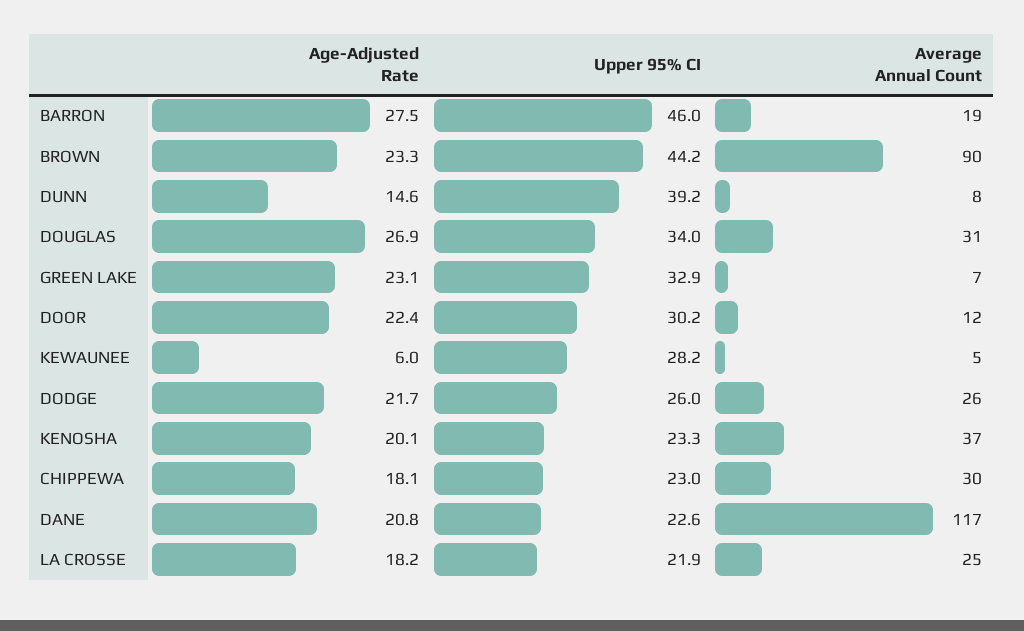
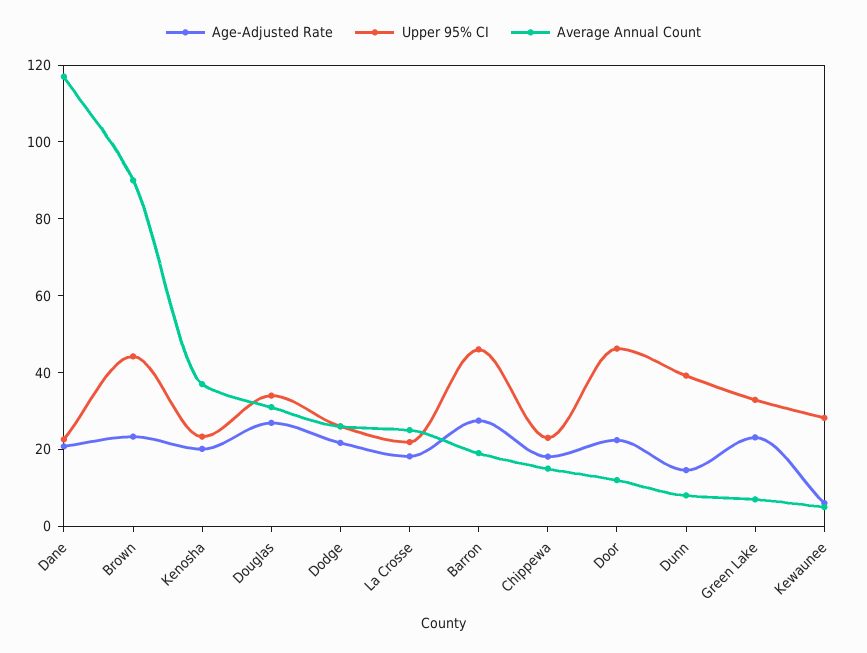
Upper 95% CI, DOOR: 30.2 -> 45
Average Annual Count, CHIPPEWA: 30 -> 15

